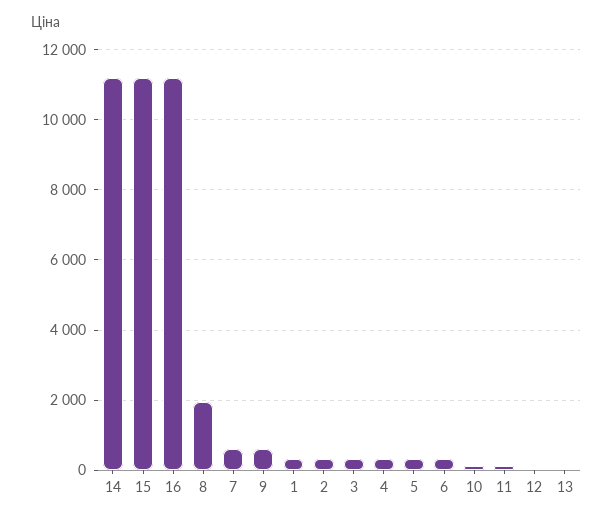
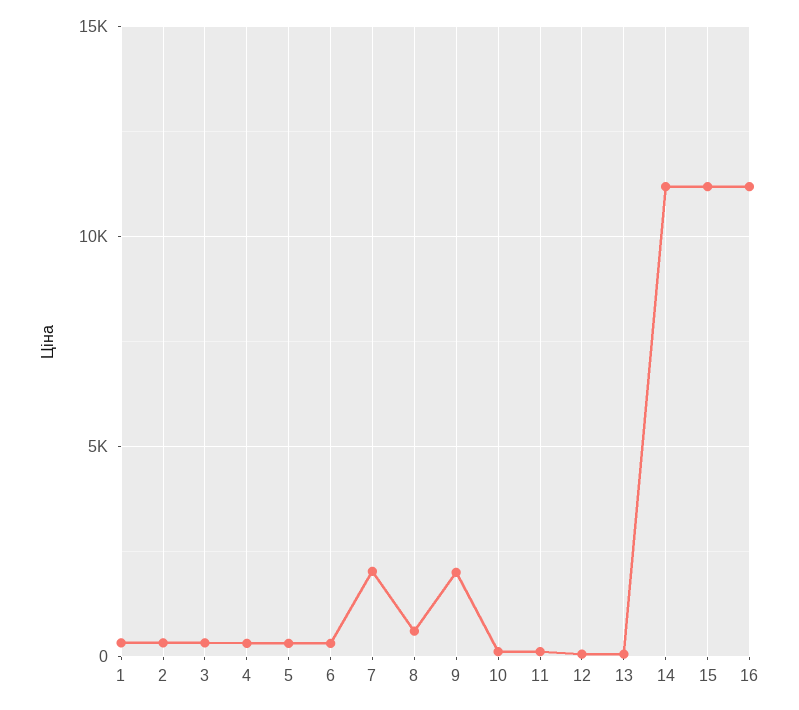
8: 2000 -> 500
7: 600 -> 2000
9: 600 -> 2000

